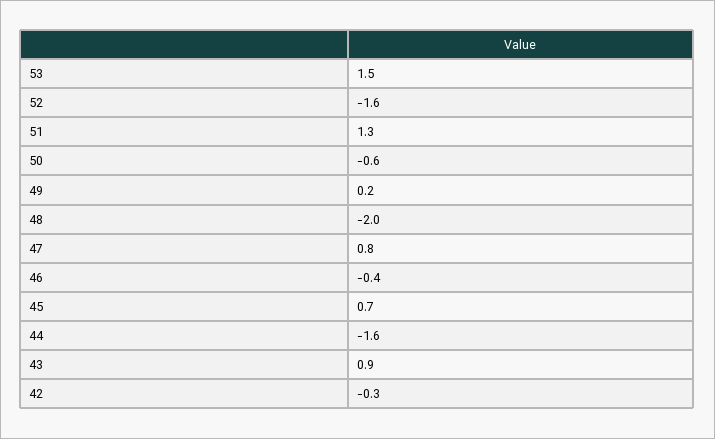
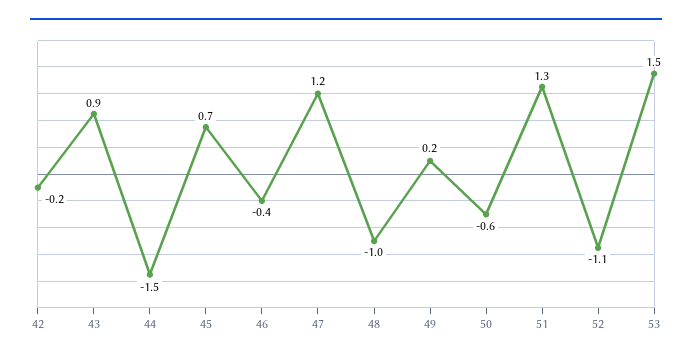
52: -1.6 -> -1.1
48: -2 -> -1
47: 0.8 -> 1.2
44: -1.6 -> -1.5
42: -0.3 -> -0.2

